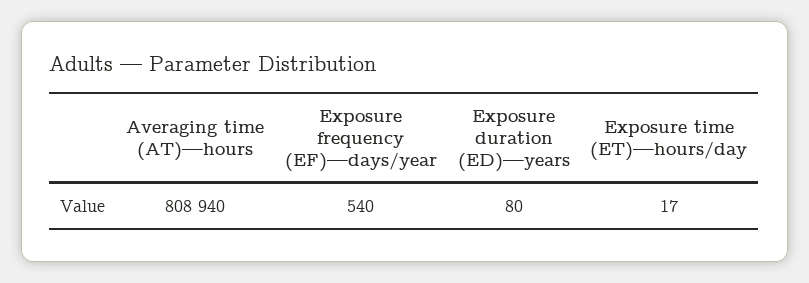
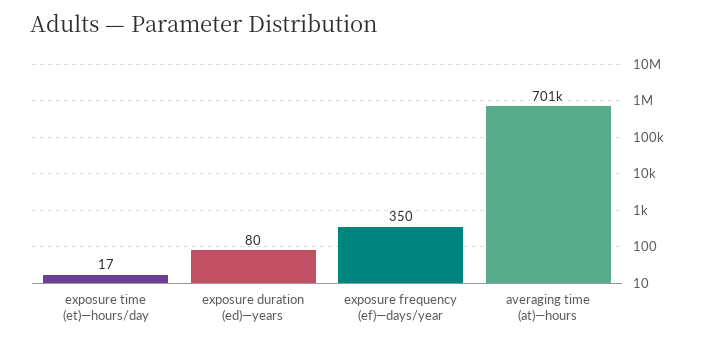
Averaging time (AT)—hours: 808940 -> 701000
Exposure frequency (EF)—days/year: 540 -> 350

